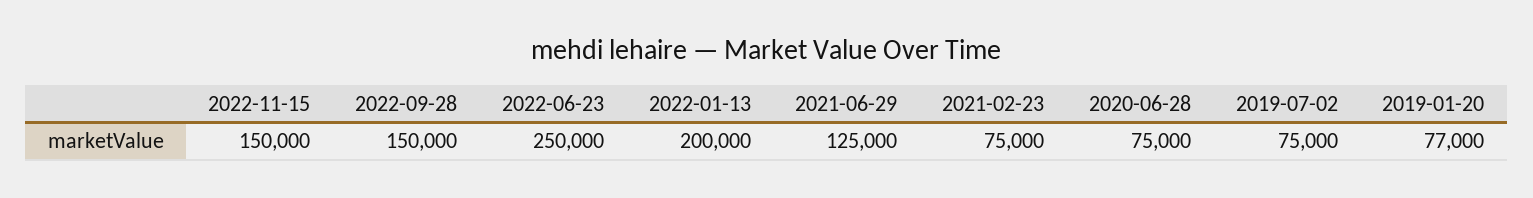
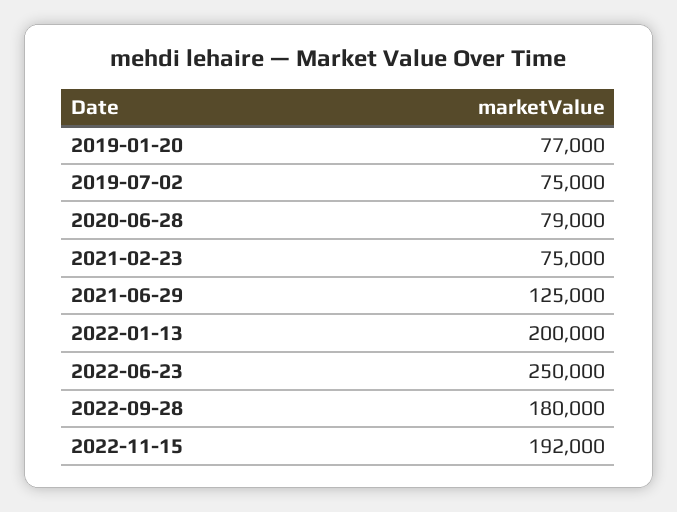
2022-11-15: 150000 -> 192000
2022-09-28: 150000 -> 180000
2020-06-28: 75000 -> 79000

